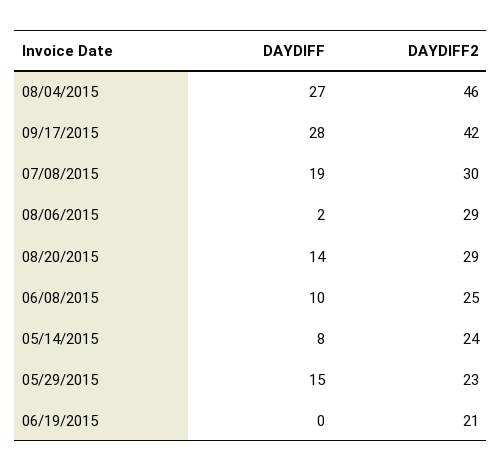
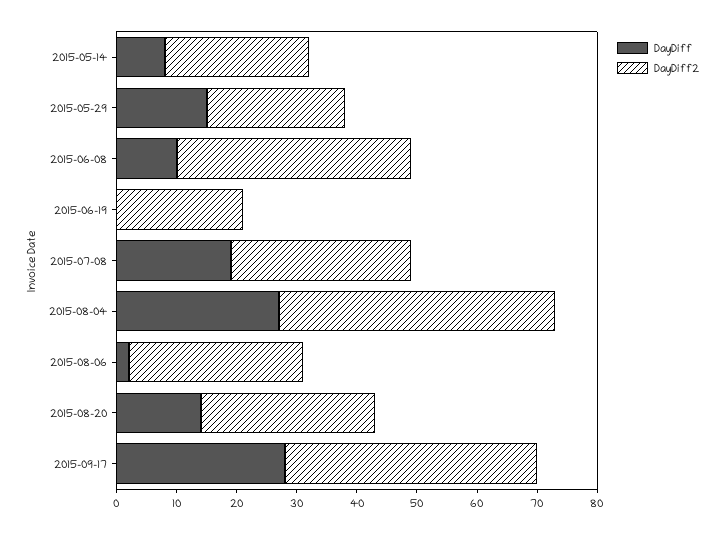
DAYDIFF2, 06/08/2015: 25 -> 40

